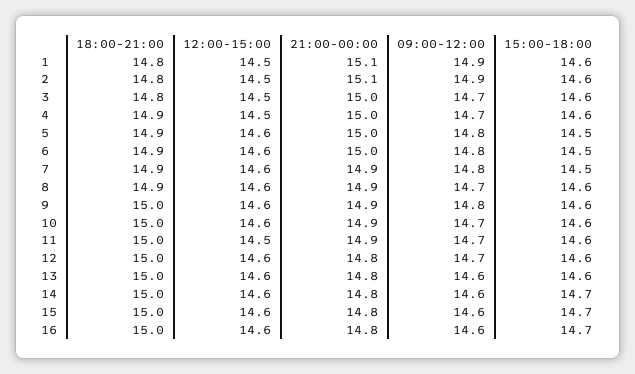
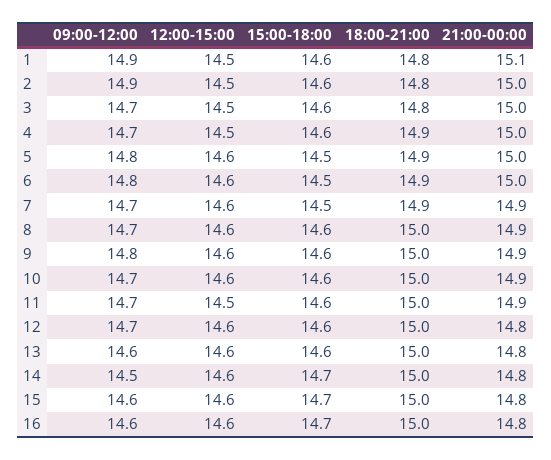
21:00-00:00, 2: 15.1 -> 15
09:00-12:00, 7: 14.8 -> 14.7
18:00-21:00, 8: 14.9 -> 15
09:00-12:00, 14: 14.6 -> 14.5

